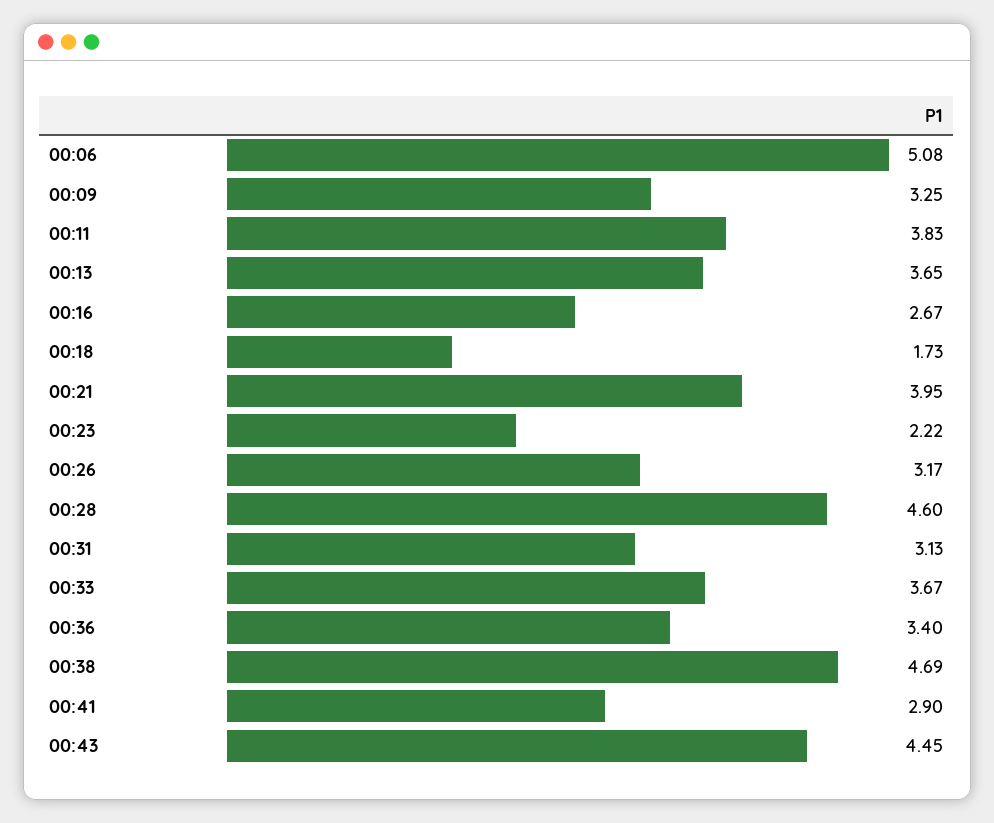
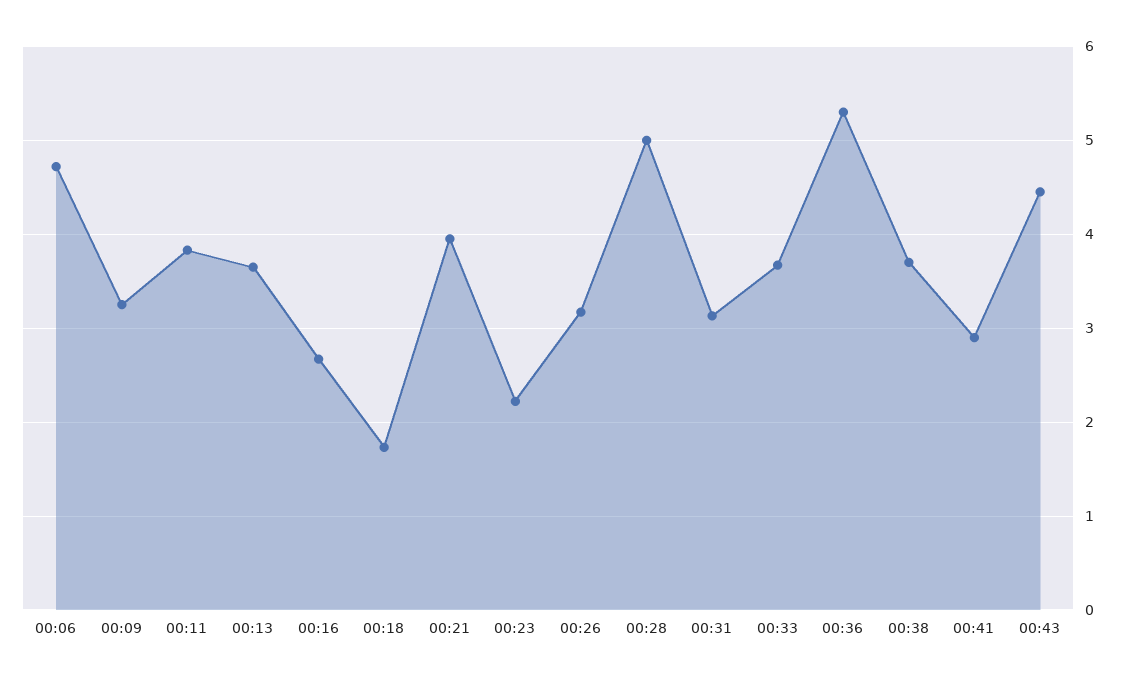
00:06: 5.08 -> 4.7
00:28: 4.6 -> 5
00:36: 3.4 -> 5.3
00:38: 4.69 -> 3.7

